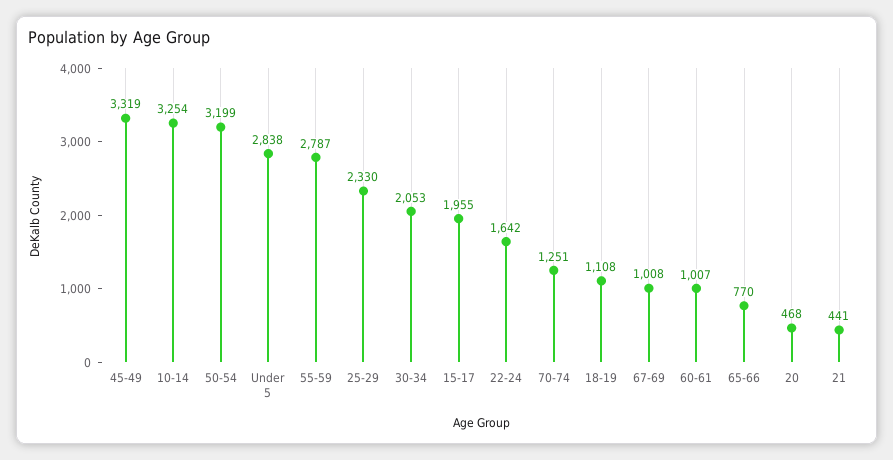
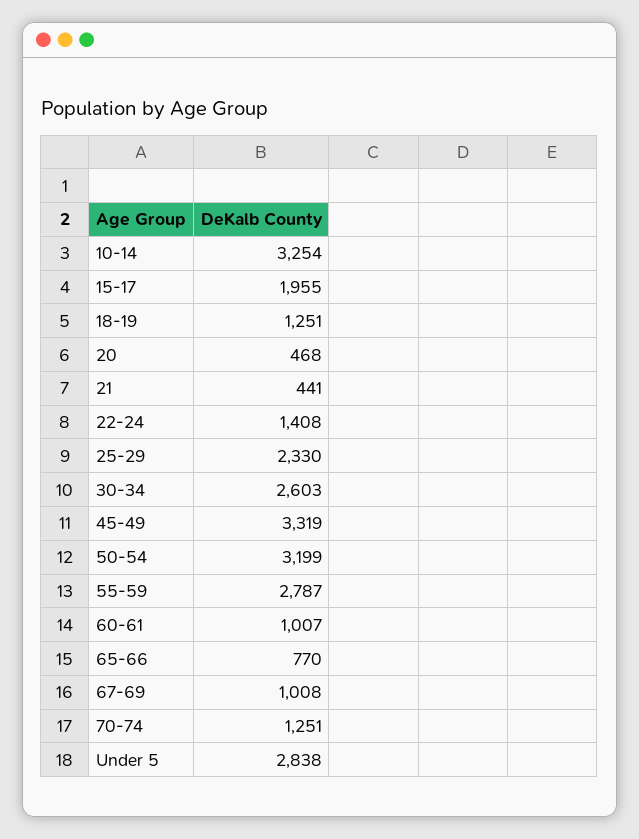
30-34: 2053 -> 2603
22-24: 1642 -> 1408
18-19: 1108 -> 1251

